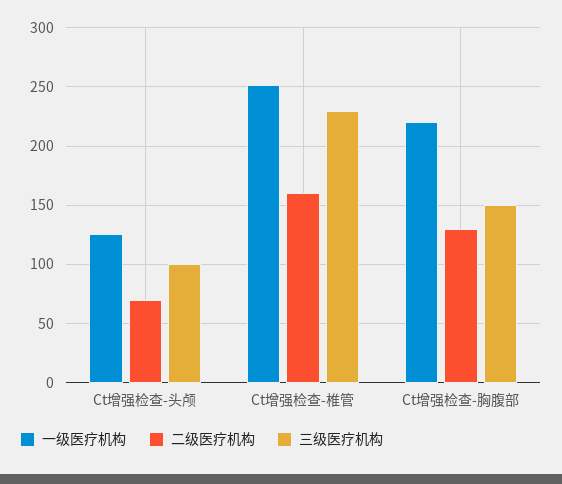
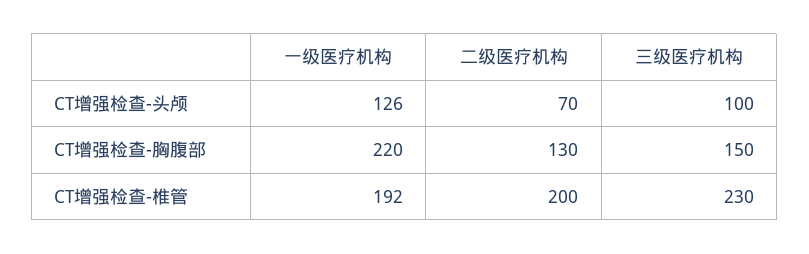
一级医疗机构, Ct增强检查-椎管: 250 -> 192
二级医疗机构, Ct增强检查-椎管: 160 -> 200

